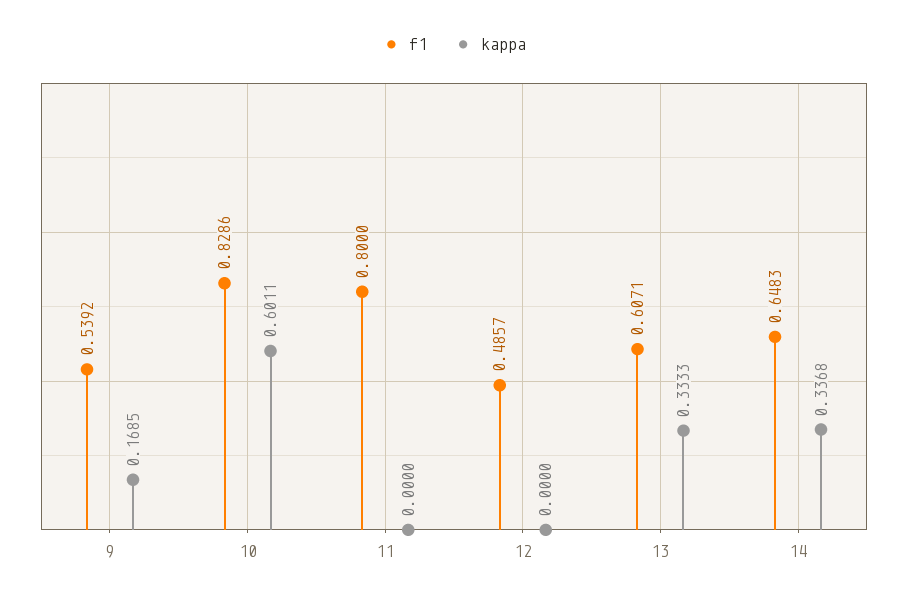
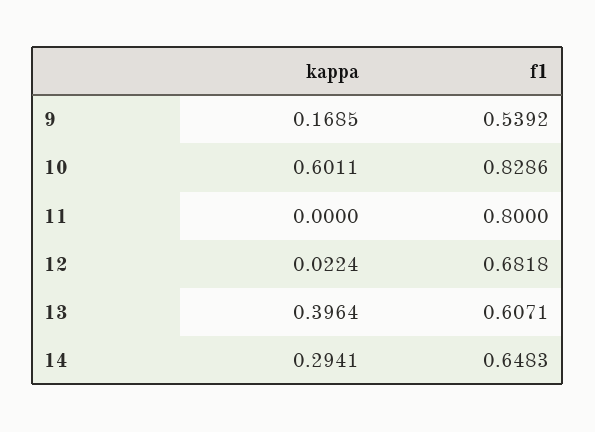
f1, 12: 0.4857 -> 0.6818
kappa, 12: 0 -> 0.0224
kappa, 13: 0.3333 -> 0.3964
kappa, 14: 0.3368 -> 0.2941

